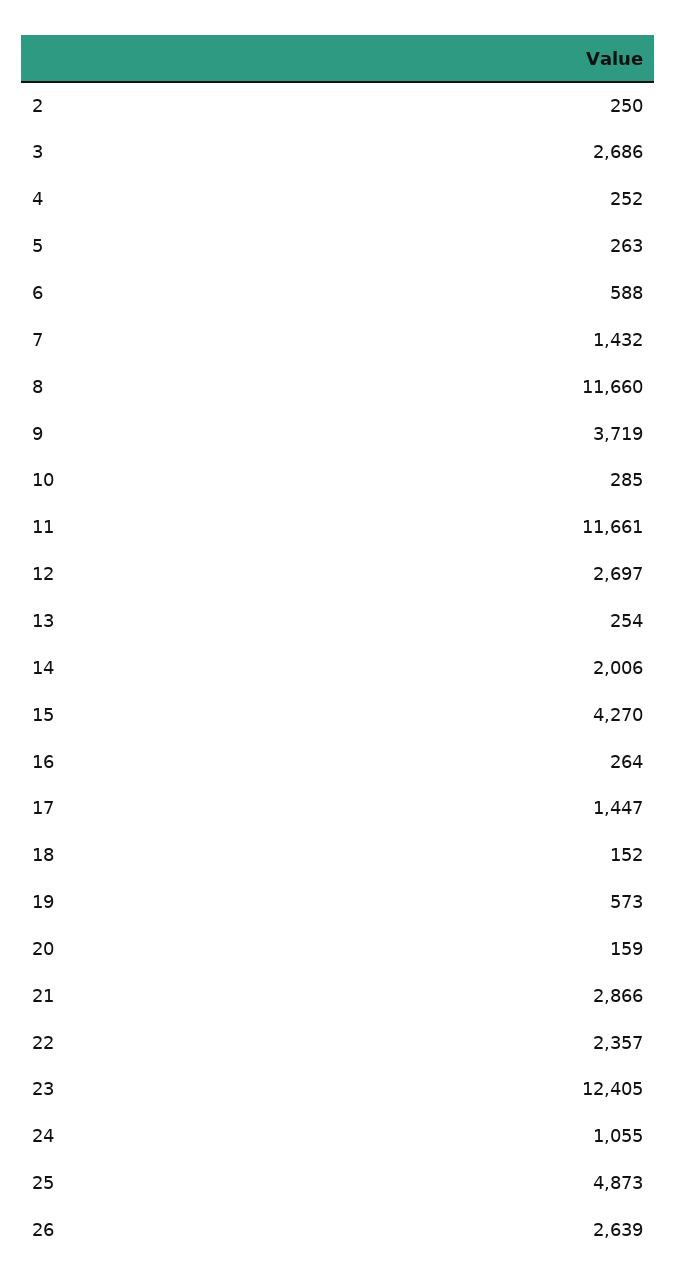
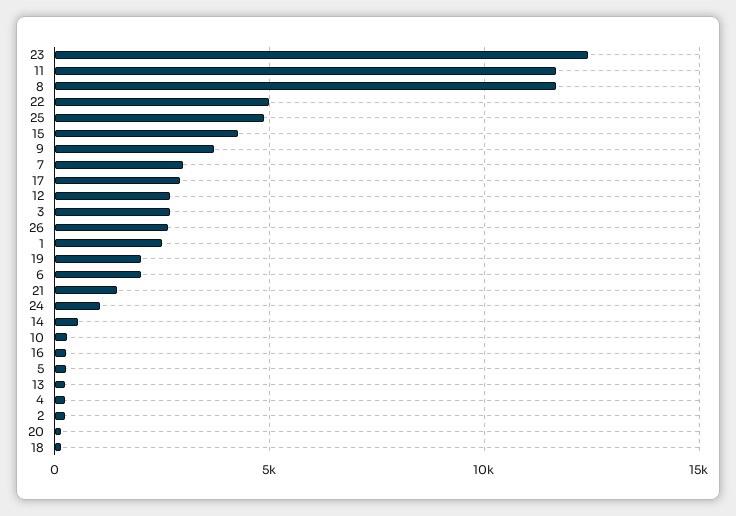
6: 588 -> 2000
7: 1432 -> 3000
14: 2006 -> 500
17: 1447 -> 3000
19: 573 -> 2000
21: 2866 -> 1500
22: 2357 -> 5000
1: none -> 2500

